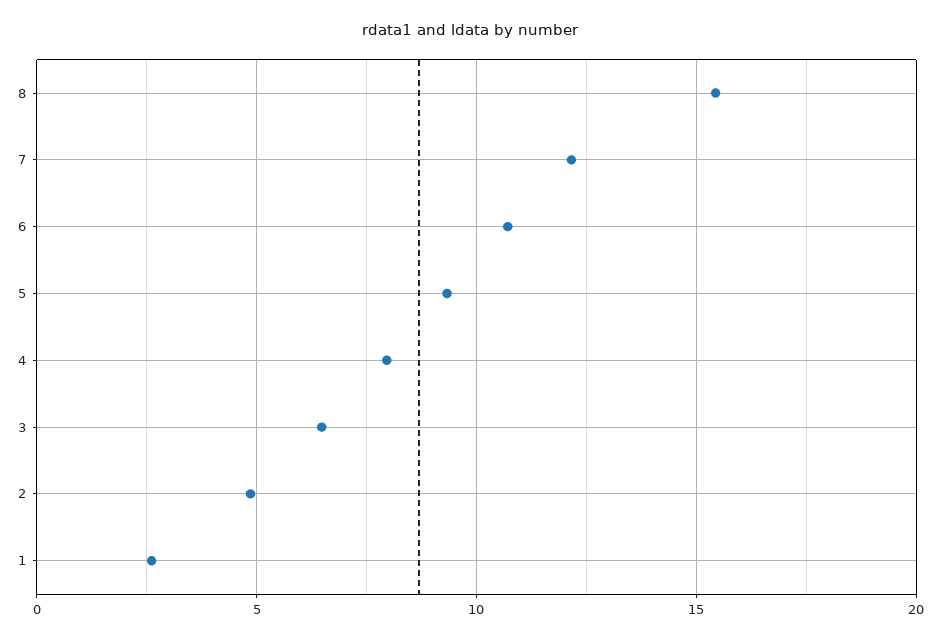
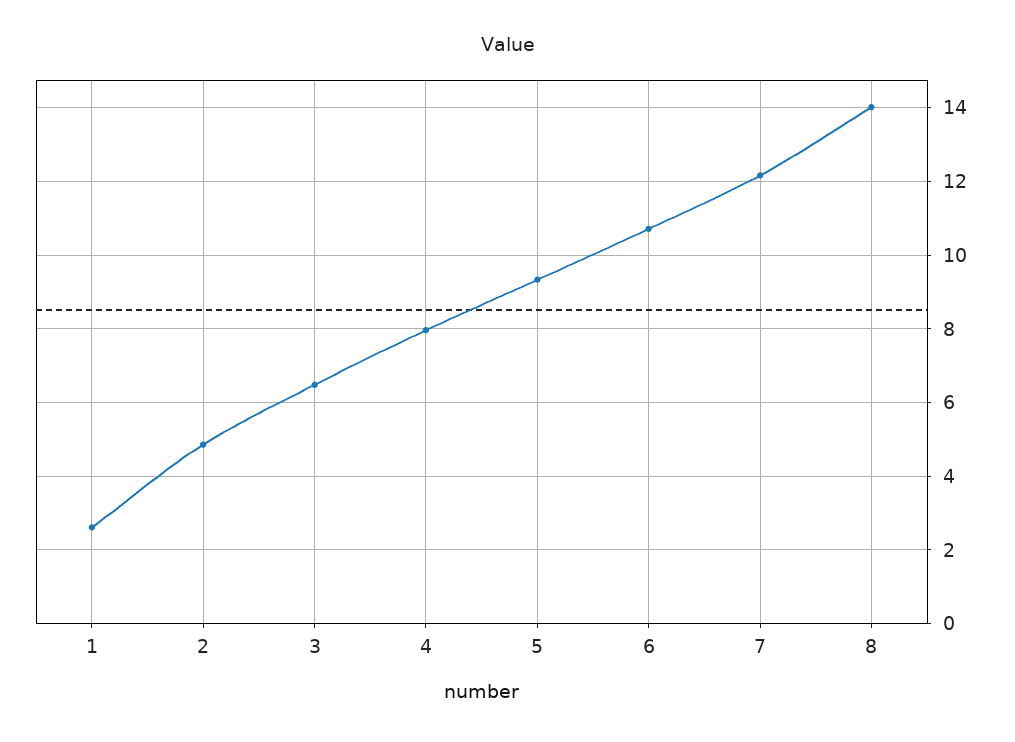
8: 15.5 -> 14

